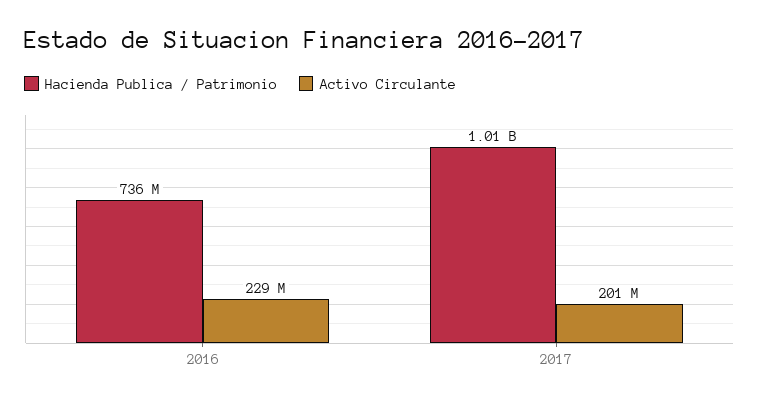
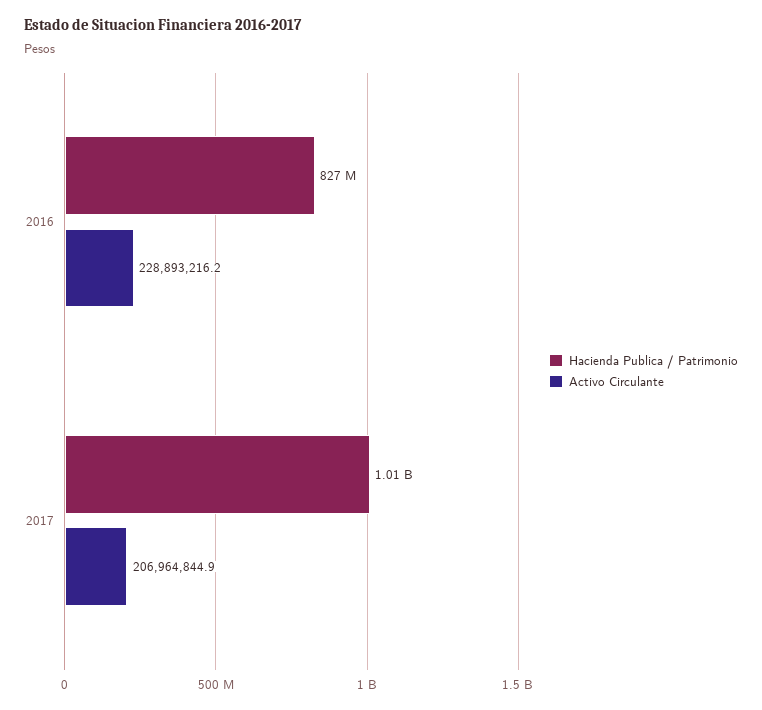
Hacienda Publica / Patrimonio, 2016: 736000000 -> 827000000
Activo Circulante, 2017: 201000000 -> 206964844.9

